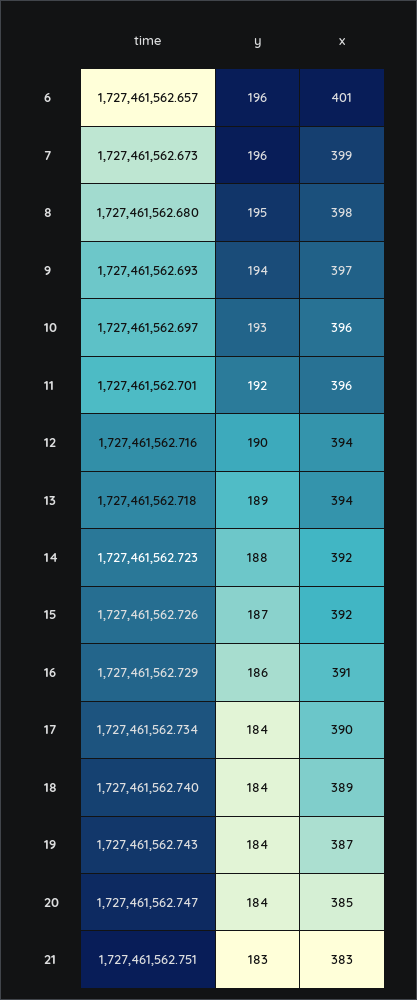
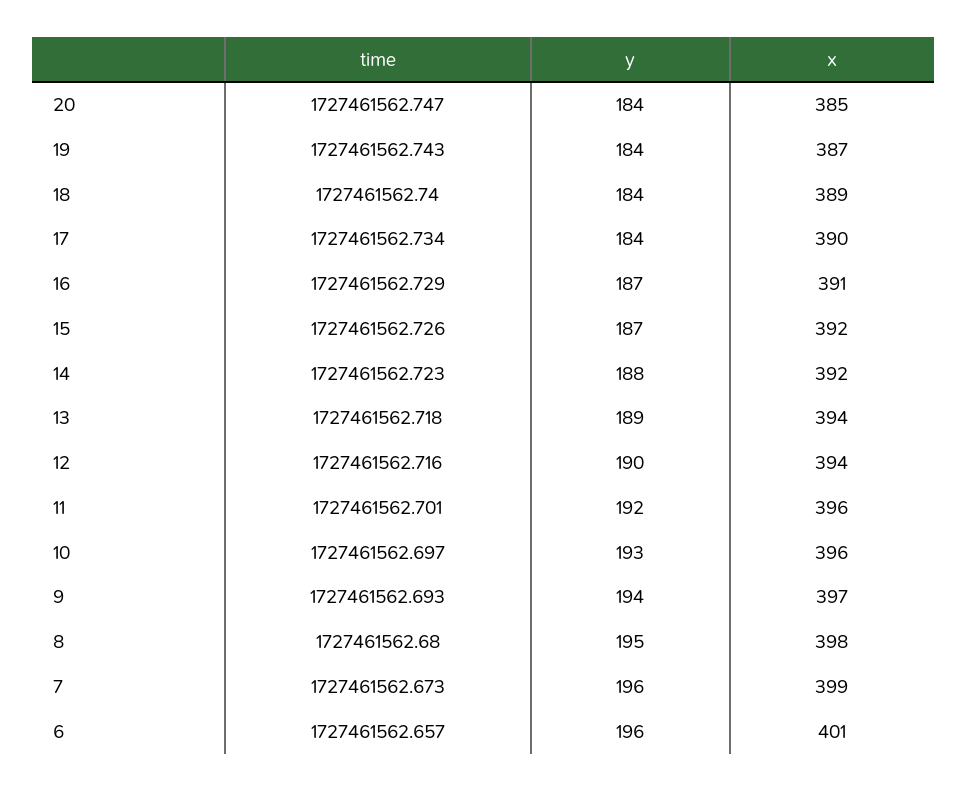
y, 16: 186 -> 187
time, 21: 1727461562.751 -> none
y, 21: 183 -> none
x, 21: 383 -> none

